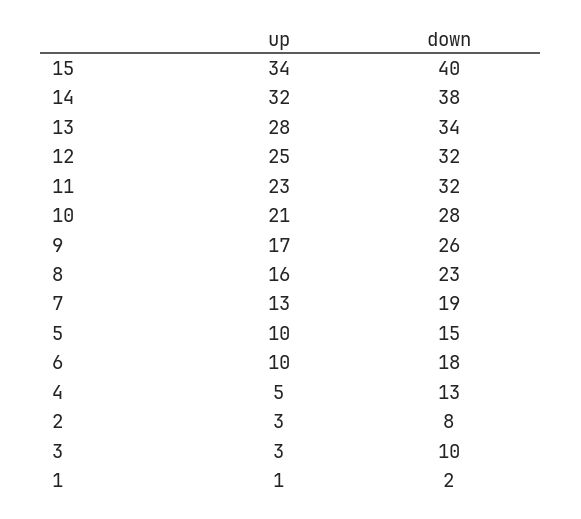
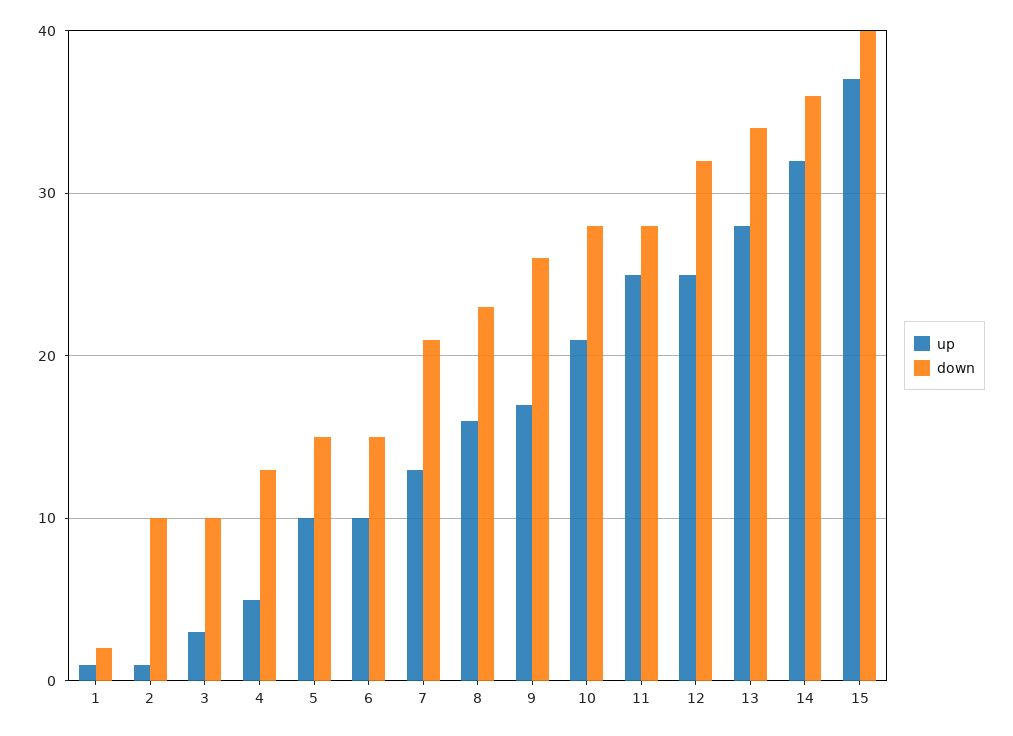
up, 15: 34 -> 37
down, 14: 38 -> 36
up, 11: 23 -> 25
down, 11: 32 -> 28
down, 7: 19 -> 21
down, 6: 18 -> 15
up, 2: 3 -> 1
down, 2: 8 -> 10

